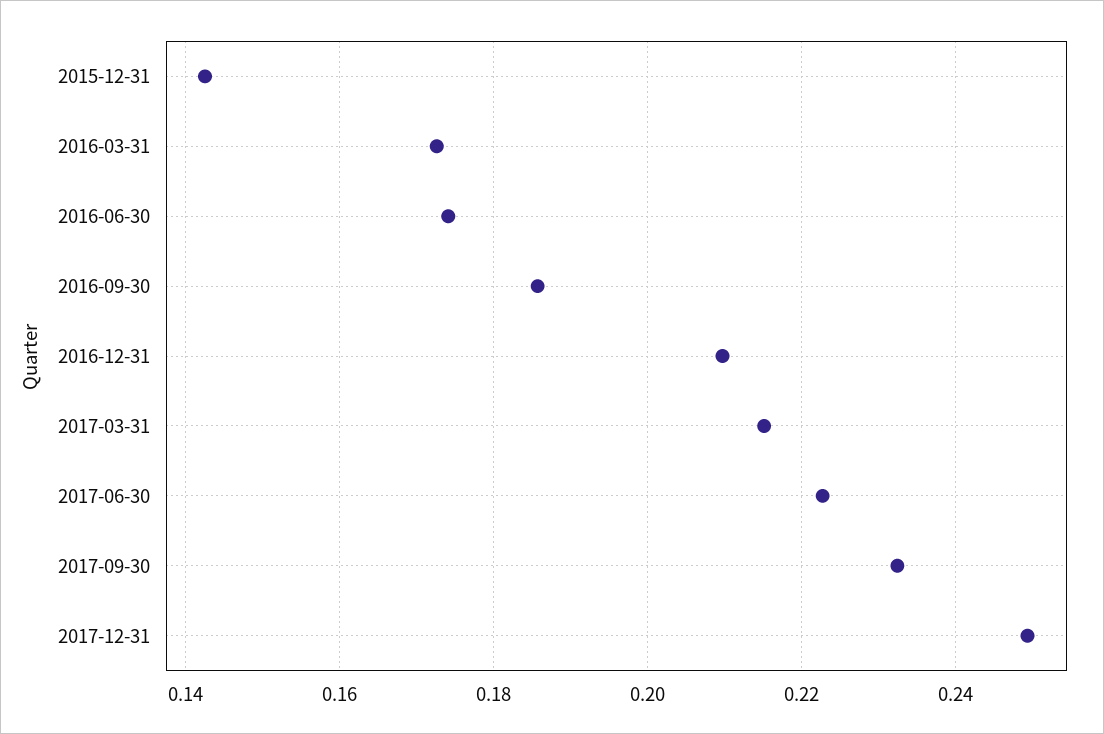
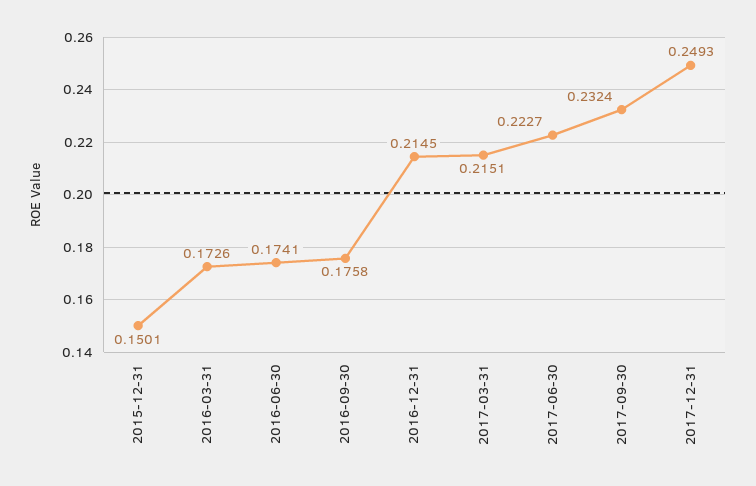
2015-12-31: 0.142 -> 0.1501
2016-09-30: 0.186 -> 0.1758
2016-12-31: 0.21 -> 0.2145

